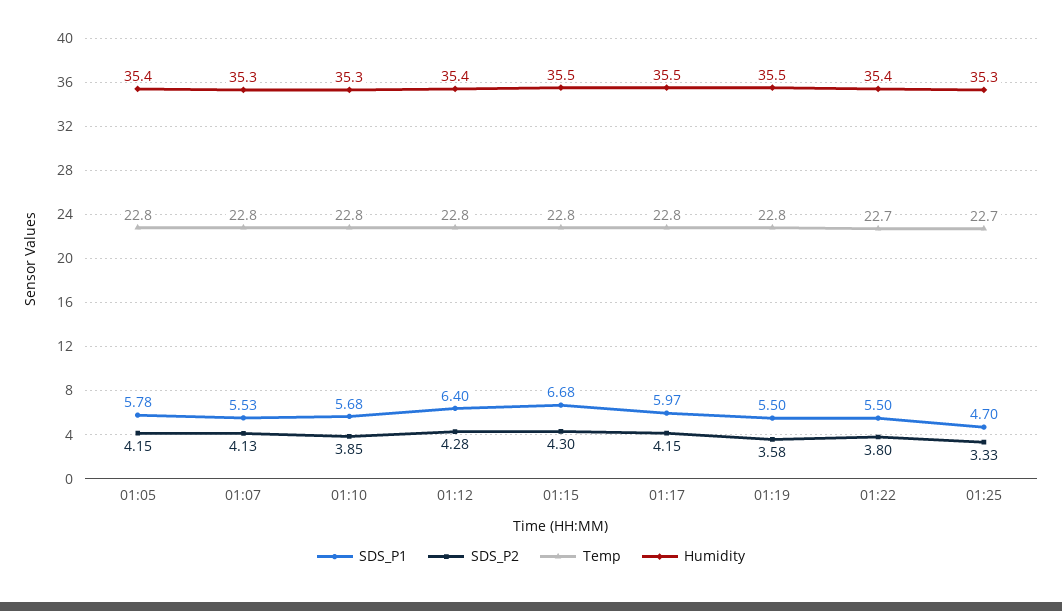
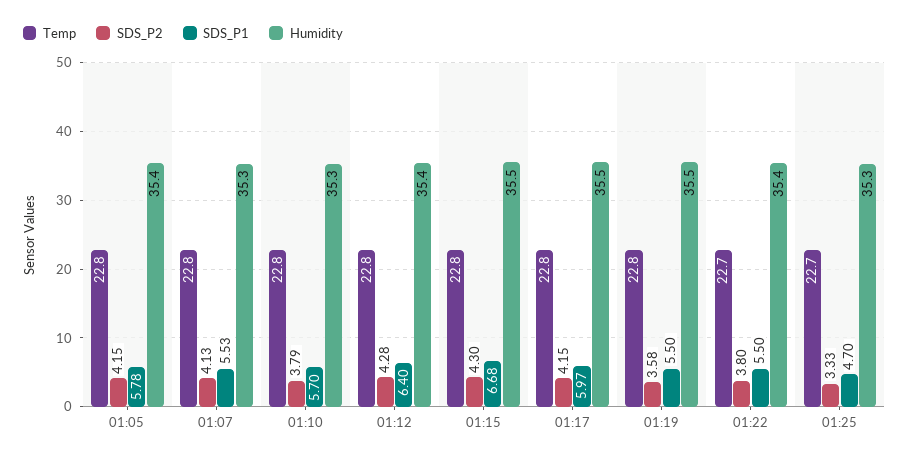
SDS_P1, 01:10: 5.68 -> 5.7
SDS_P2, 01:10: 3.85 -> 3.79

